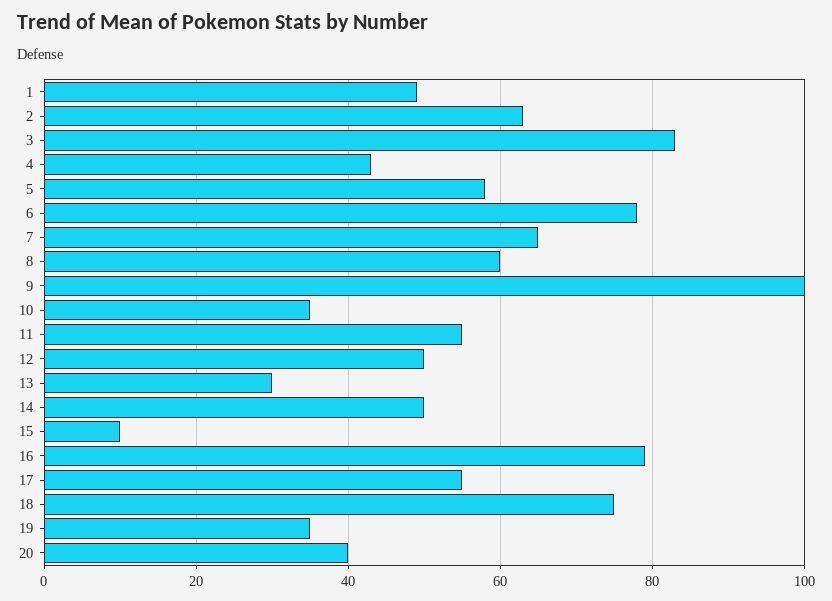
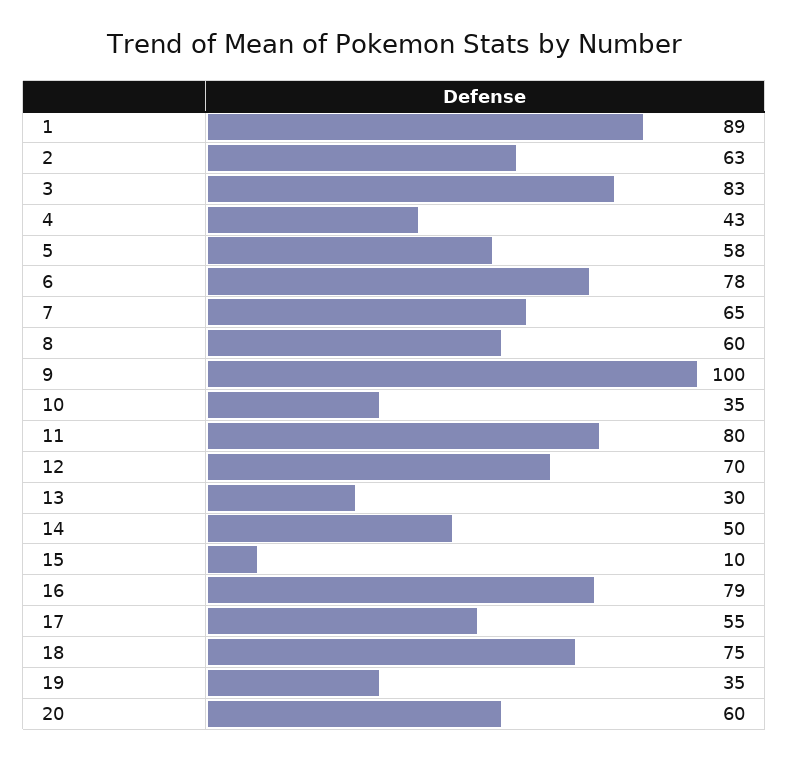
1: 50 -> 89
11: 55 -> 80
12: 50 -> 70
20: 40 -> 60

